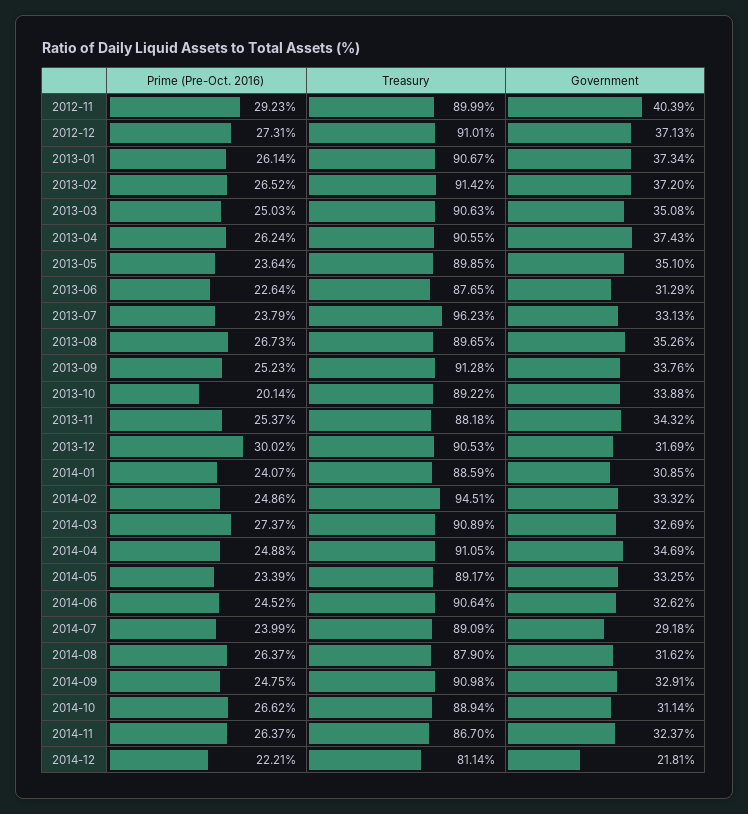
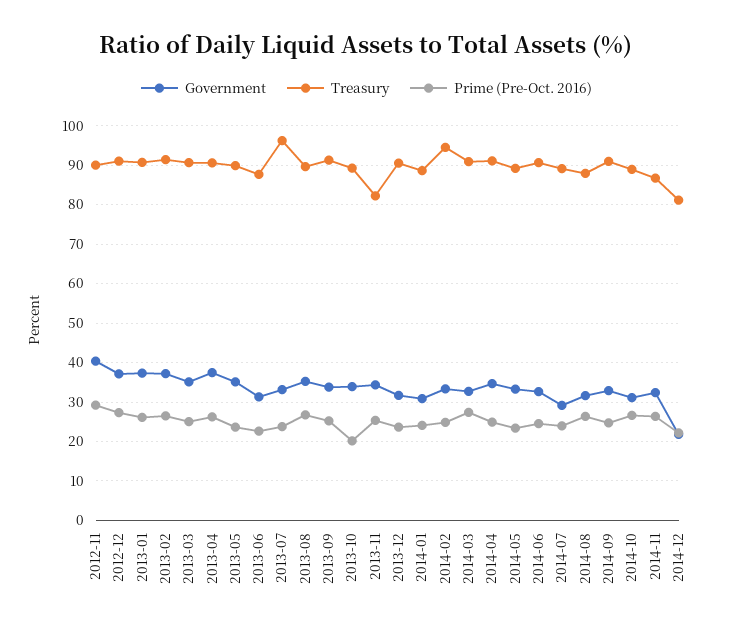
Treasury, 2013-11: 88.18 -> 82
Prime (Pre-Oct. 2016), 2013-12: 30.02 -> 24

